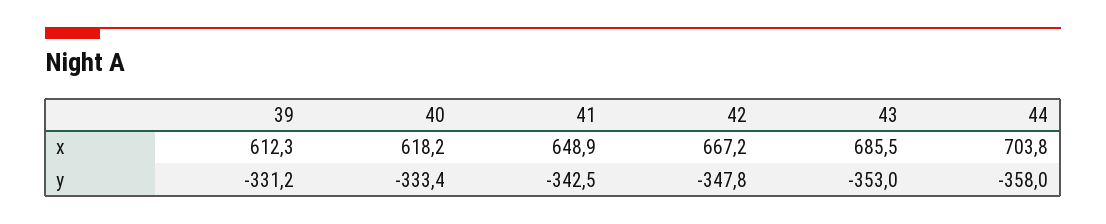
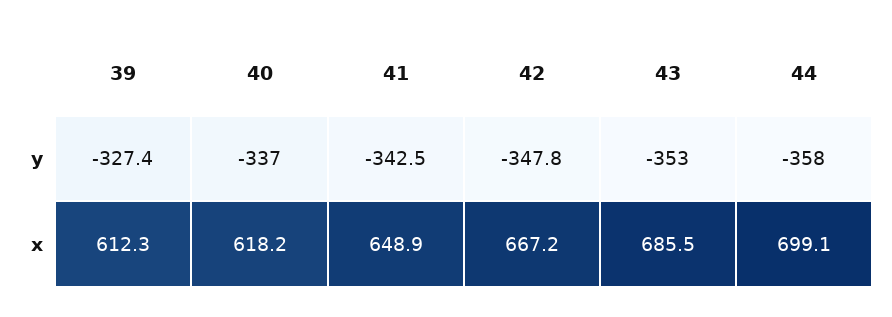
44, x: 703.8 -> 699.1
39, y: -331.2 -> -327.4
40, y: -333.4 -> -337

